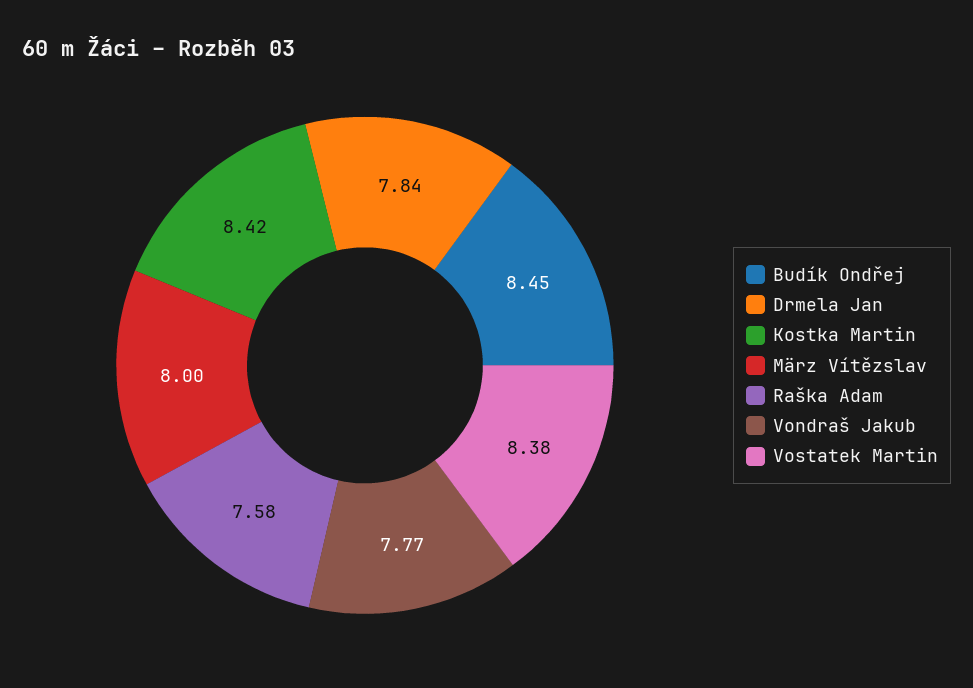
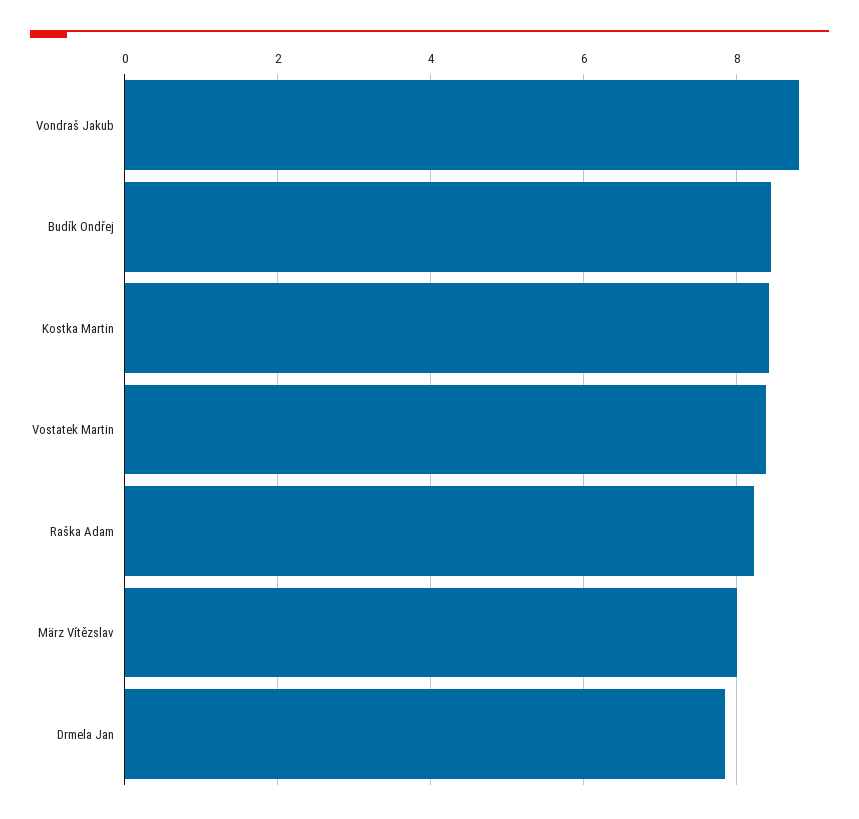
Raška Adam: 7.58 -> 8.2
Vondraš Jakub: 7.77 -> 8.8

